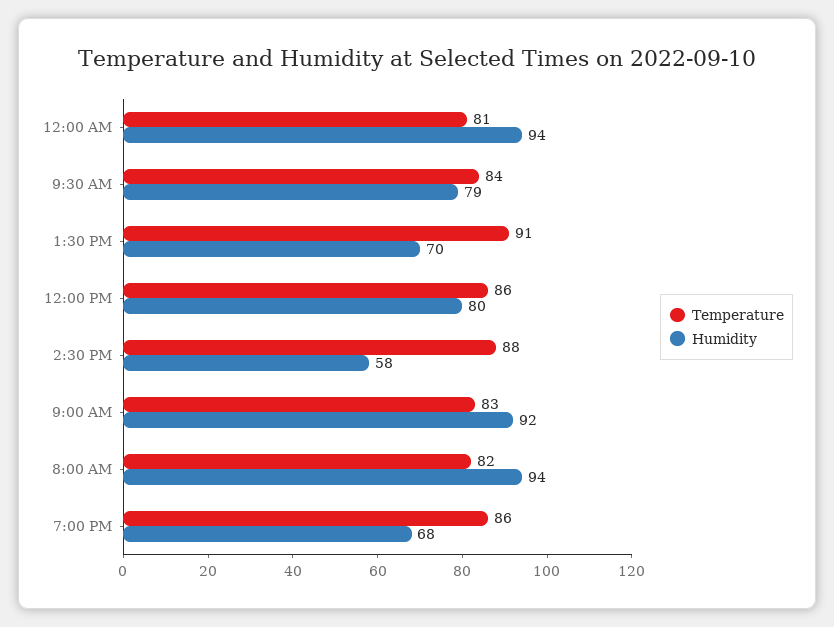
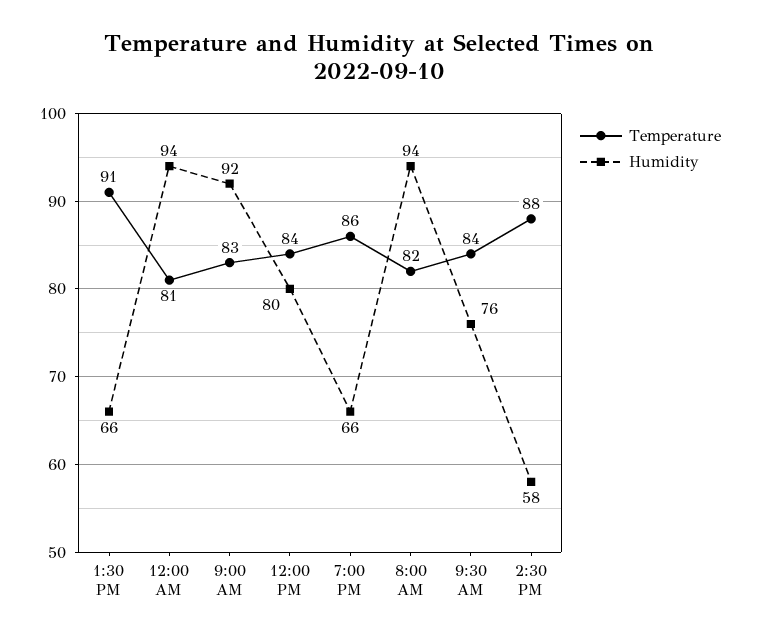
Humidity, 9:30 AM: 79 -> 76
Humidity, 1:30 PM: 70 -> 66
Temperature, 12:00 PM: 86 -> 84
Humidity, 7:00 PM: 68 -> 66

